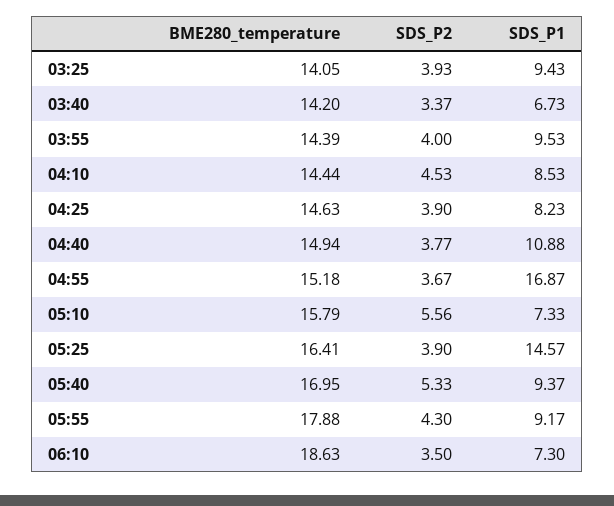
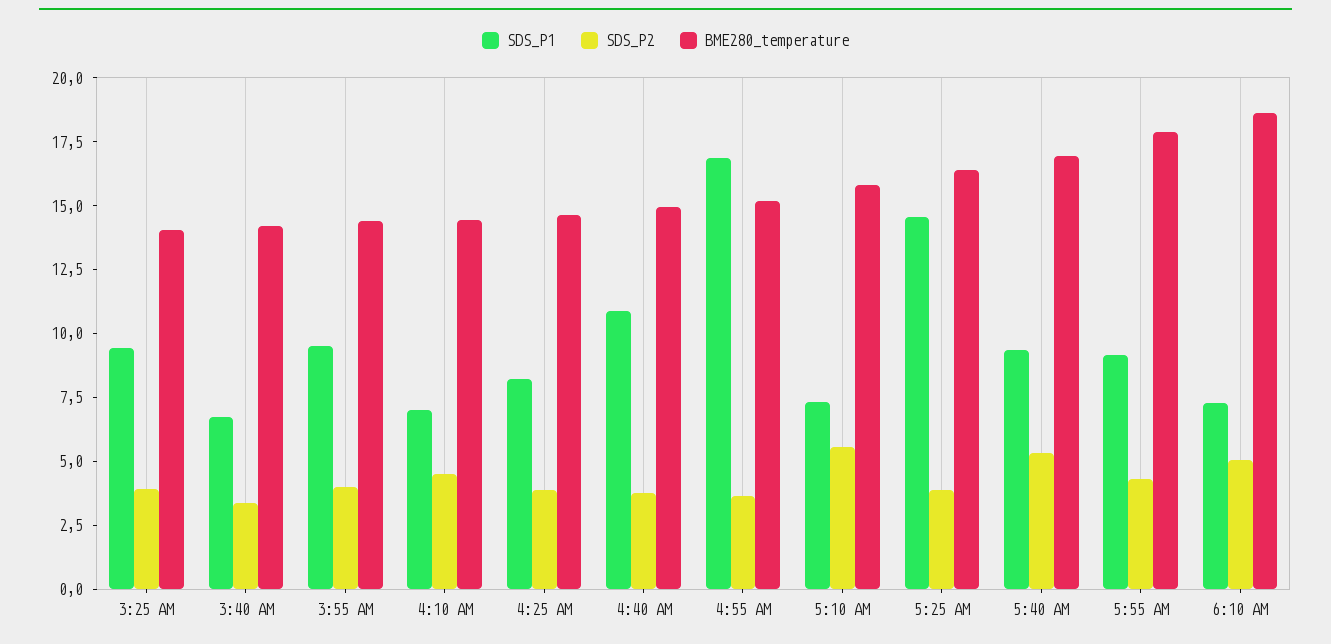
SDS_P1, 04:10: 8.53 -> 7
SDS_P2, 06:10: 3.5 -> 5

